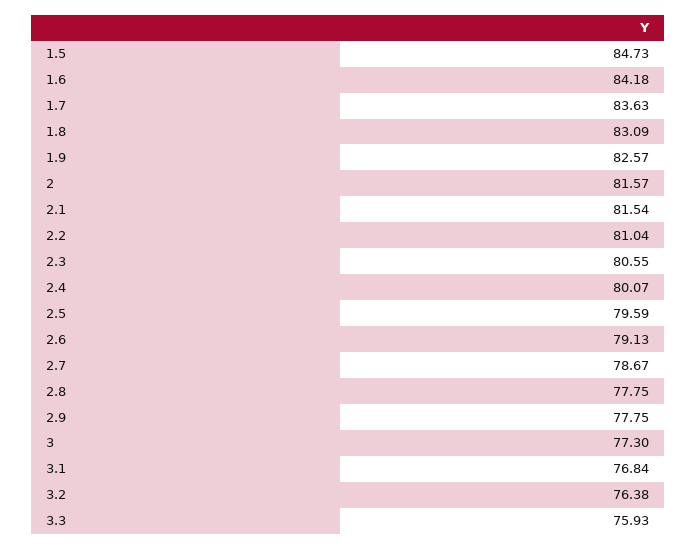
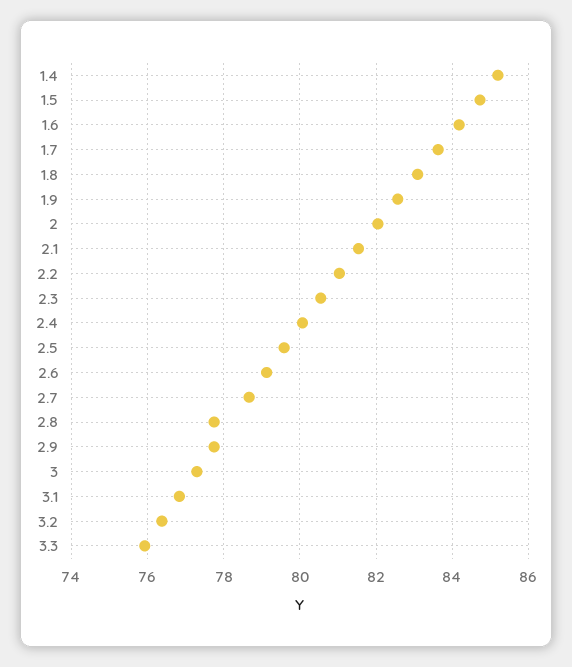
2: 81.57 -> 82
1.4: none -> 85.2

